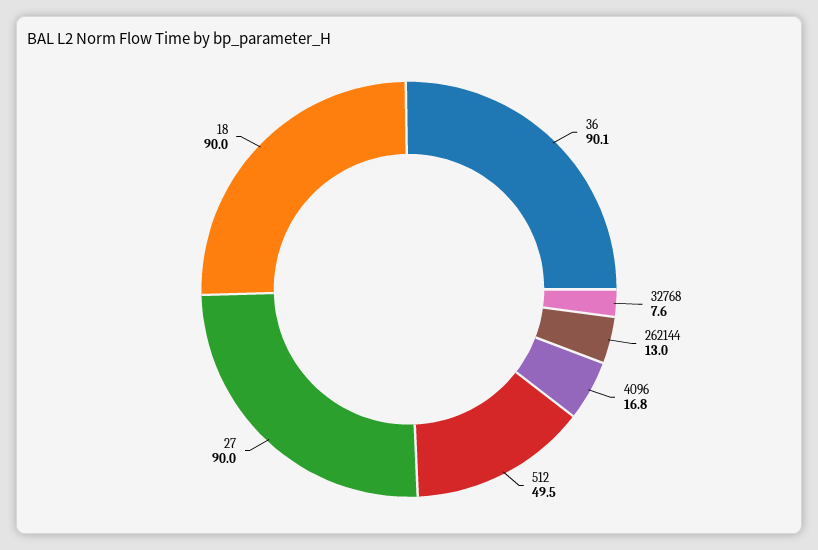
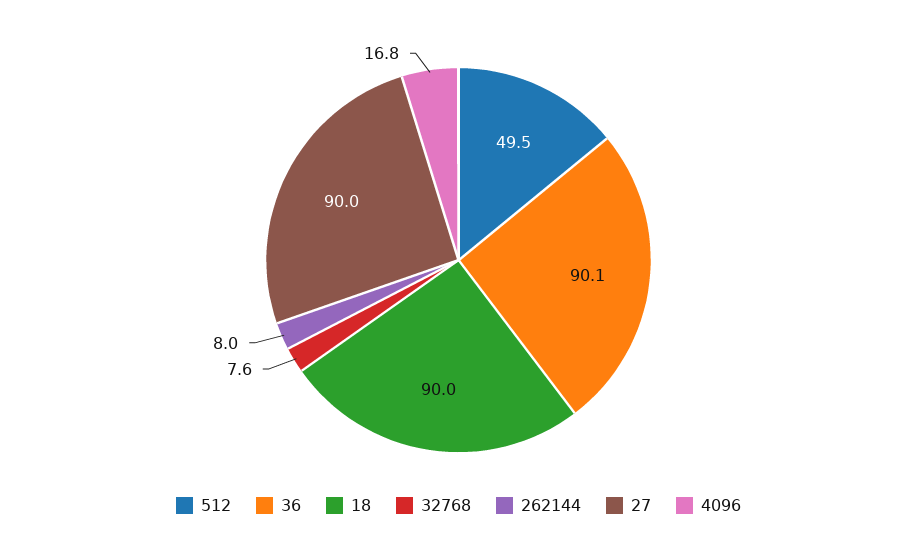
262144: 13 -> 8

